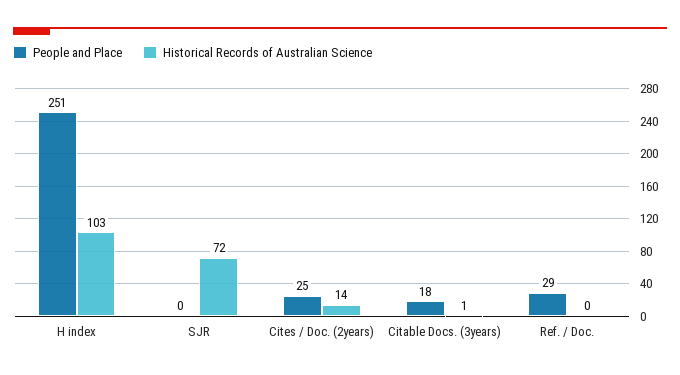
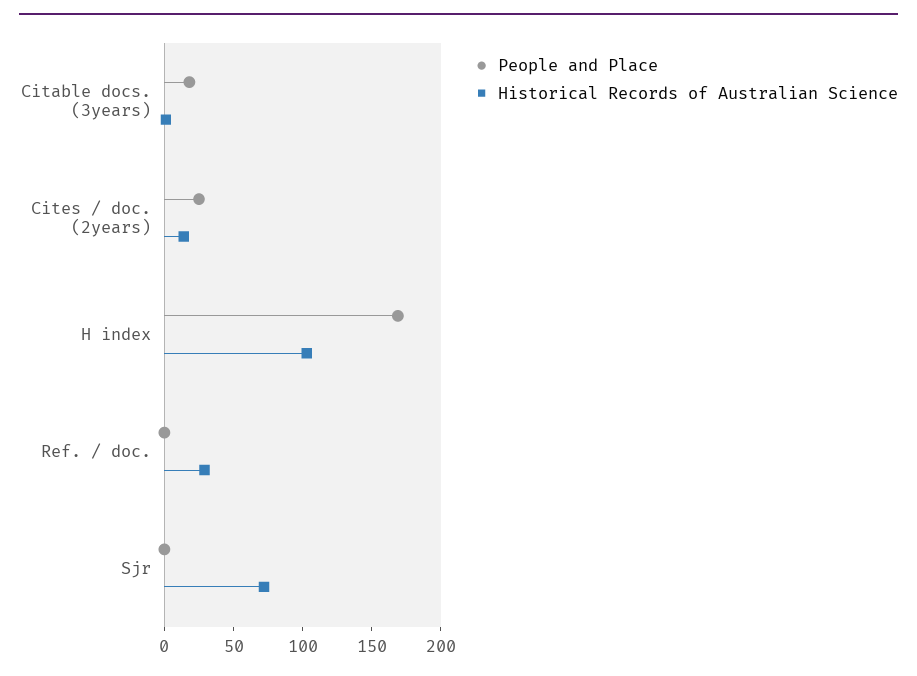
People and Place, H index: 251 -> 170
People and Place, Ref. / Doc.: 29 -> 0
Historical Records of Australian Science, Ref. / Doc.: 0 -> 30

